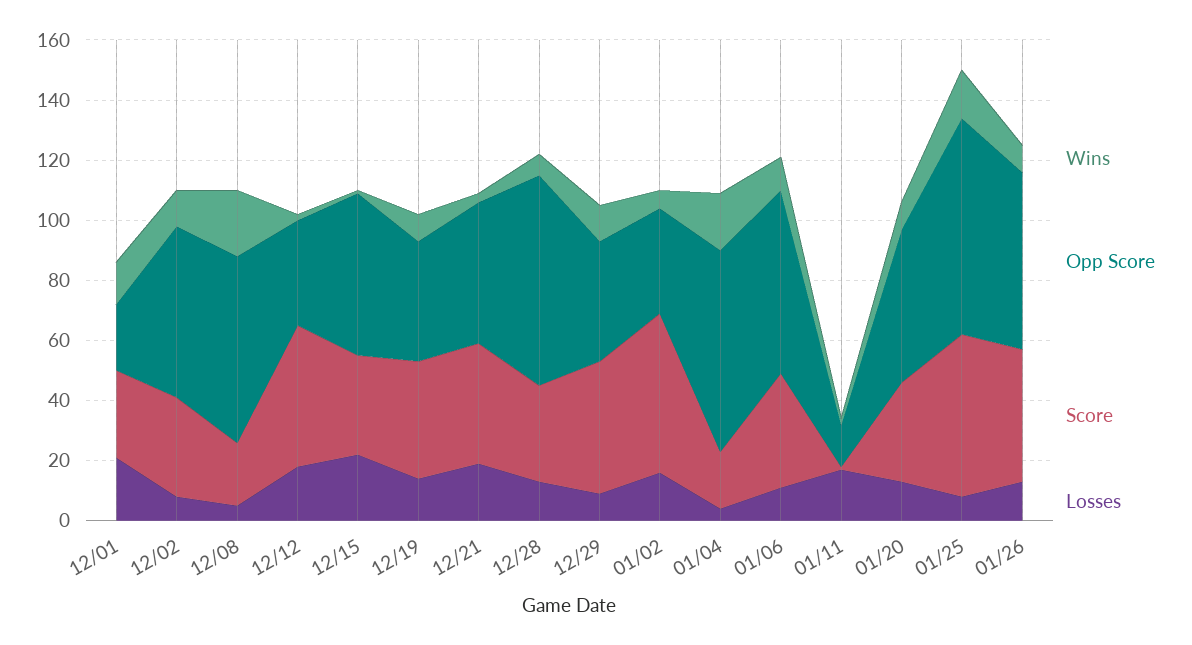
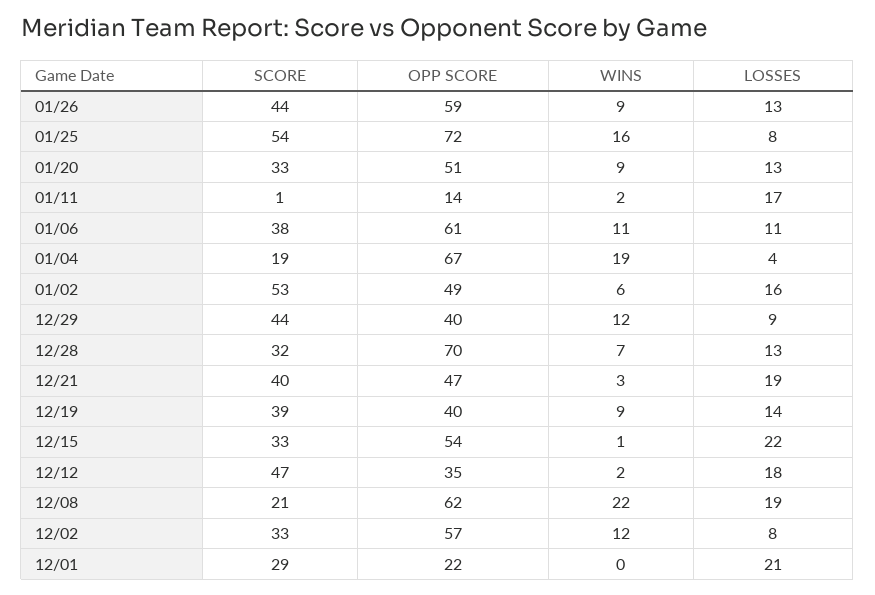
Wins, 12/01: 15 -> 0
Losses, 12/08: 5 -> 19
Opp Score, 01/02: 35 -> 49

